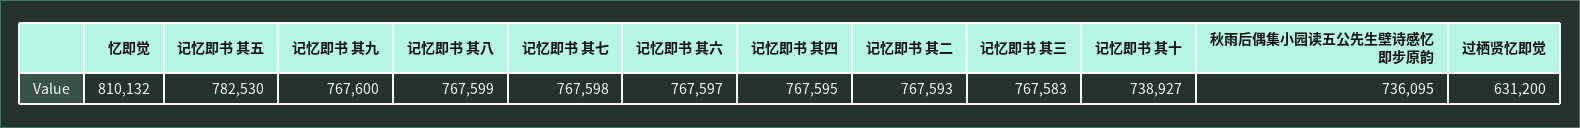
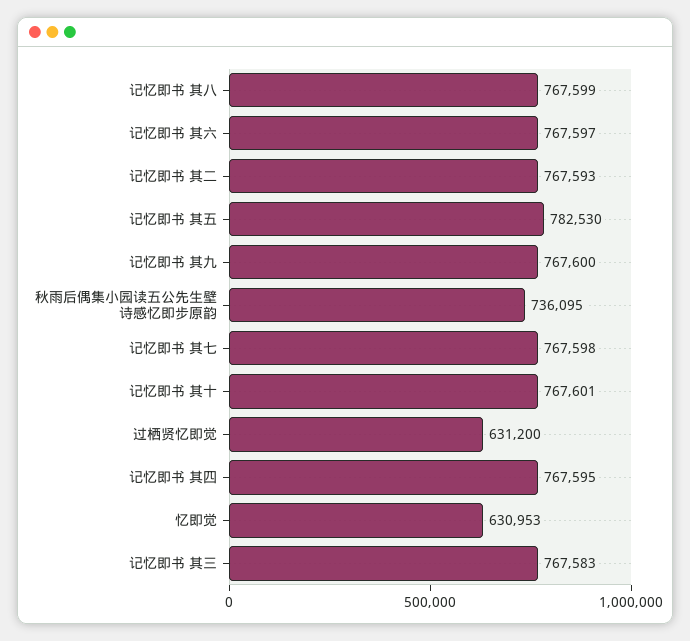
忆即觉: 810132 -> 630953
记忆即书 其十: 738927 -> 767601

